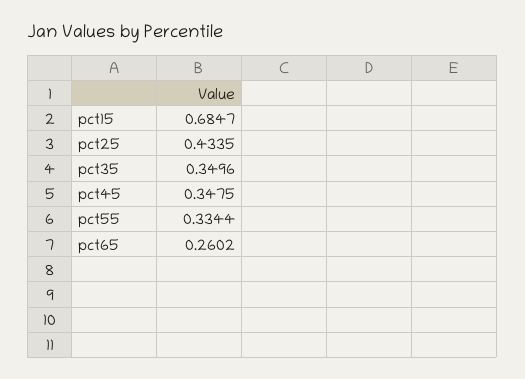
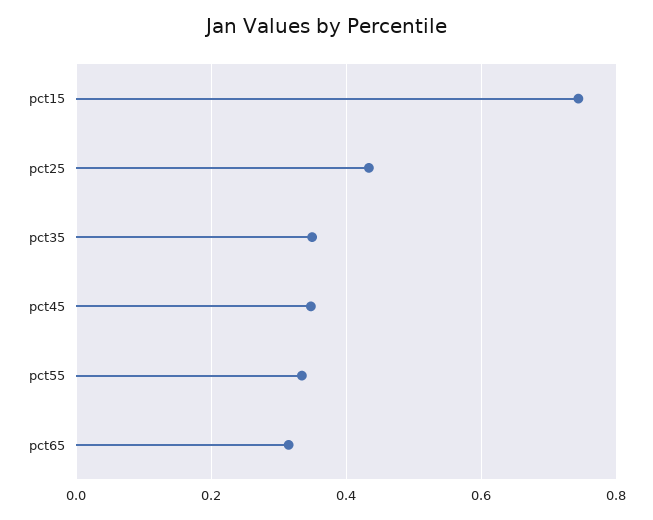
pct15: 0.6847 -> 0.74
pct65: 0.2602 -> 0.32

